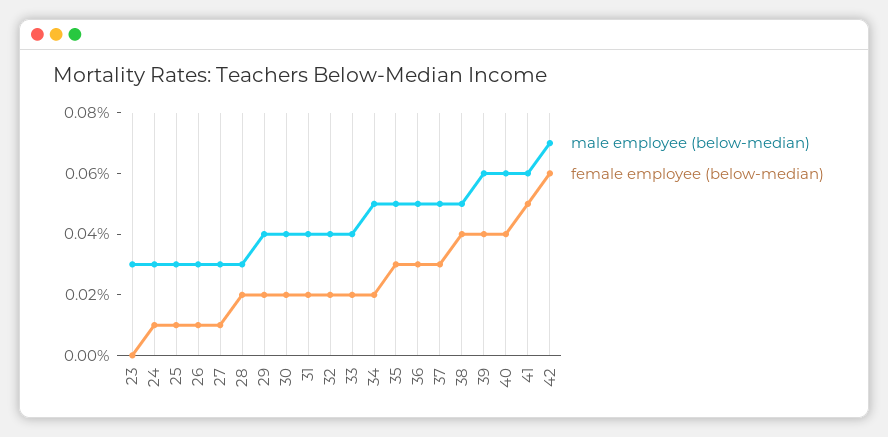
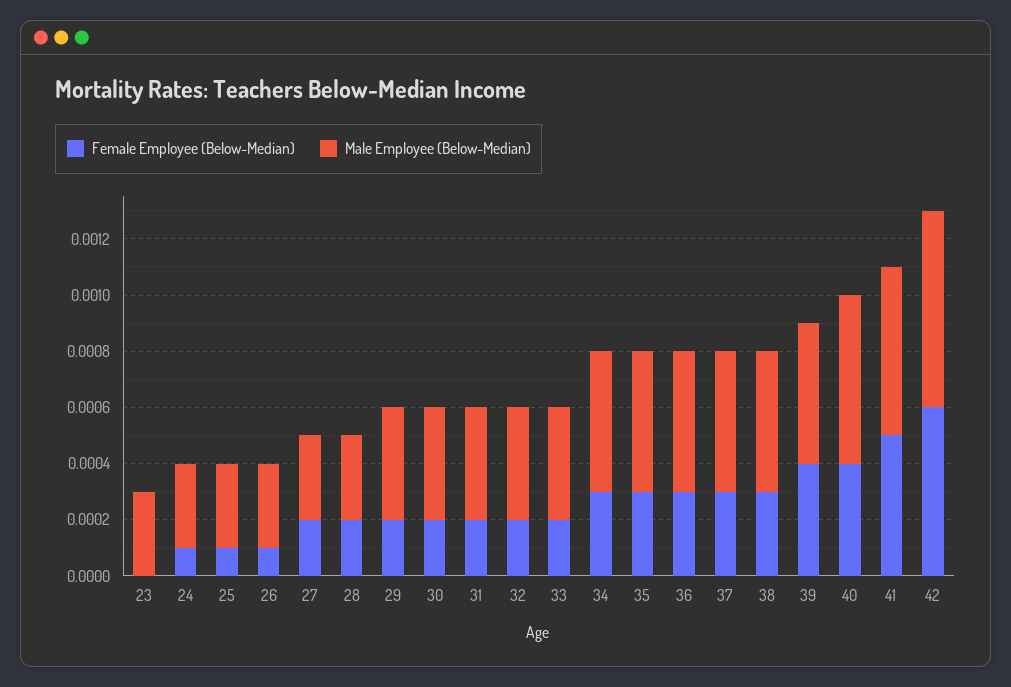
female employee (below-median), 27: 0.0001 -> 0.0002
female employee (below-median), 34: 0.0002 -> 0.0003
female employee (below-median), 38: 0.0004 -> 0.0003
male employee (below-median), 39: 0.0006 -> 0.0005

